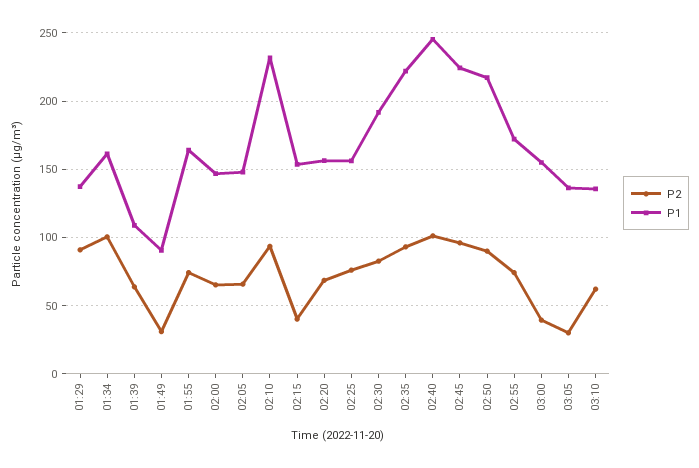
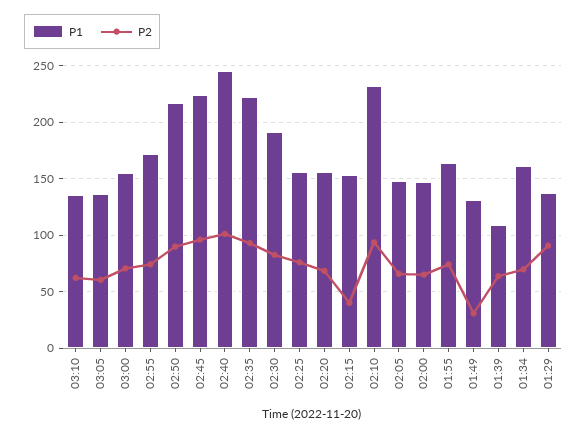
P2, 01:34: 100 -> 70
P1, 01:49: 90 -> 130
P2, 03:00: 40 -> 70
P2, 03:05: 30 -> 60

